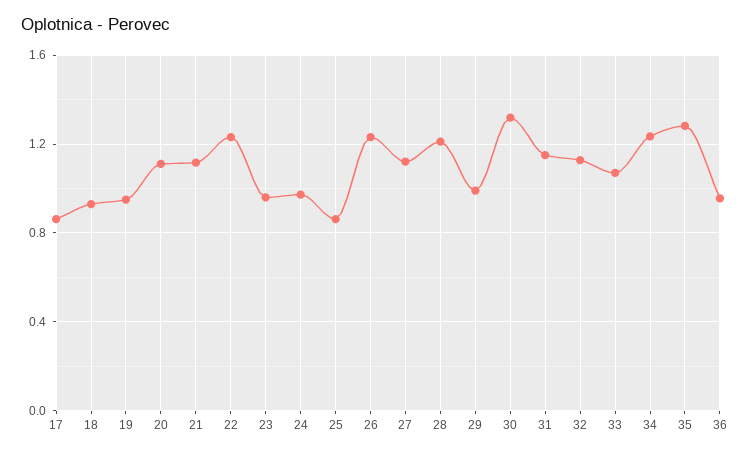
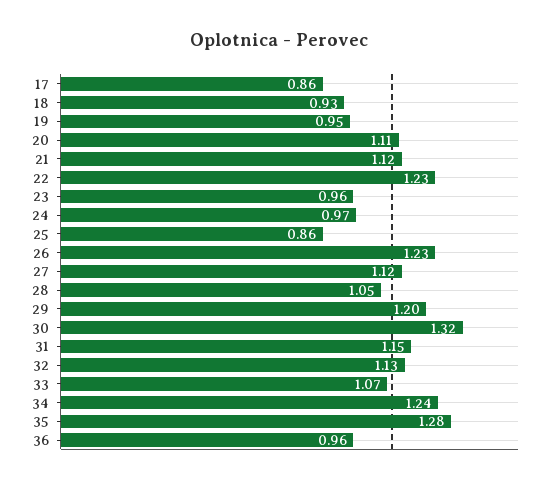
28: 1.2 -> 1.05
29: 1 -> 1.2

